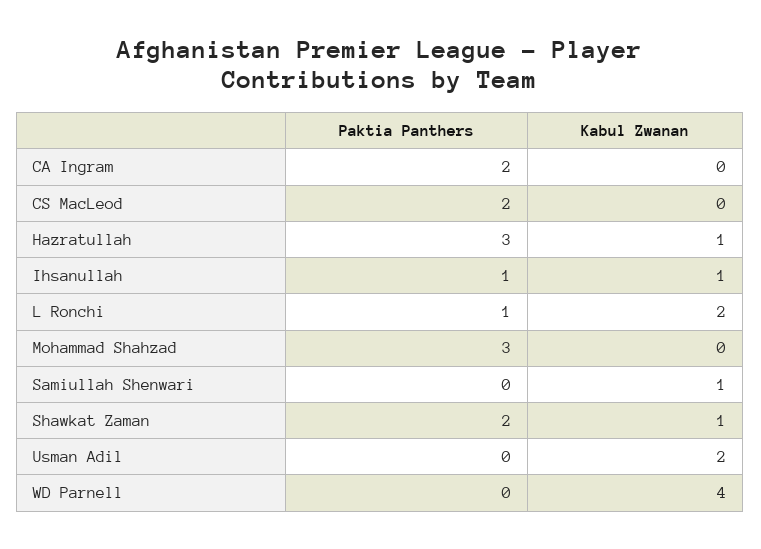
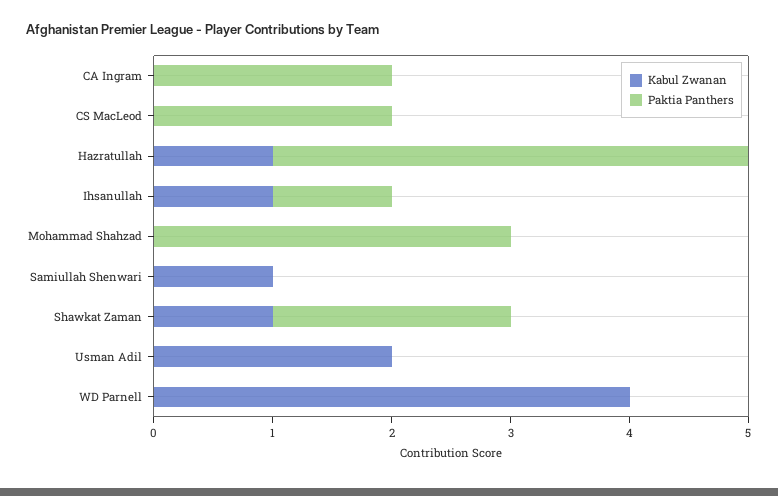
Paktia Panthers, Hazratullah: 3 -> 4
Paktia Panthers, L Ronchi: 1 -> none
Kabul Zwanan, L Ronchi: 2 -> none

